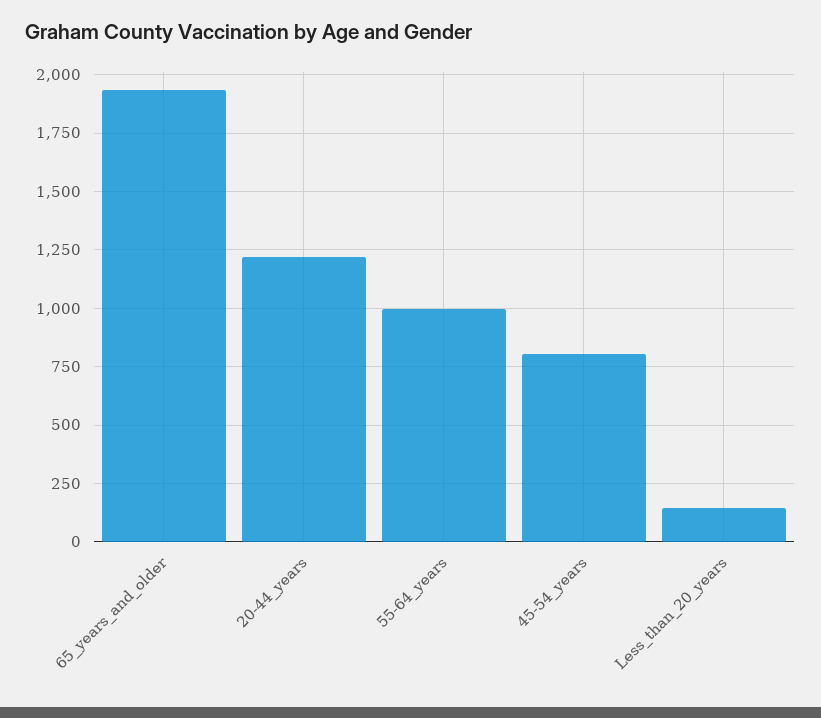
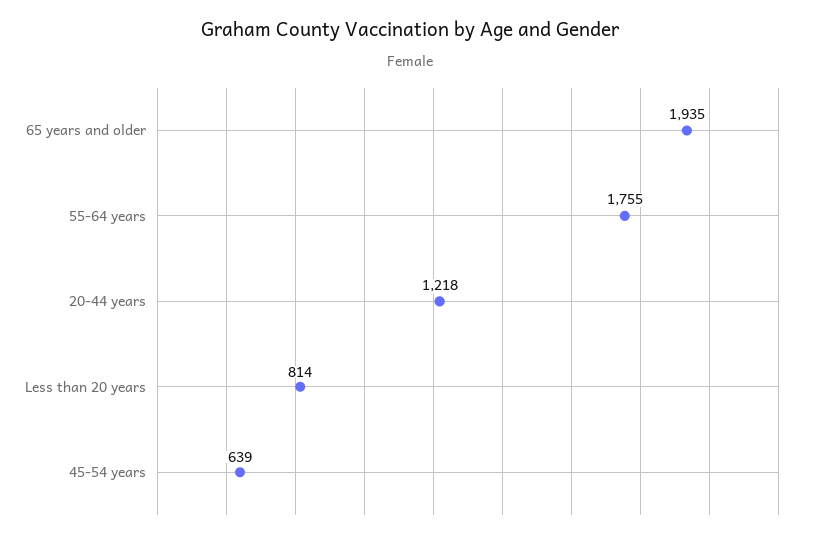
55-64_years: 1000 -> 1755
45-54_years: 800 -> 639
Less_than_20_years: 150 -> 814

